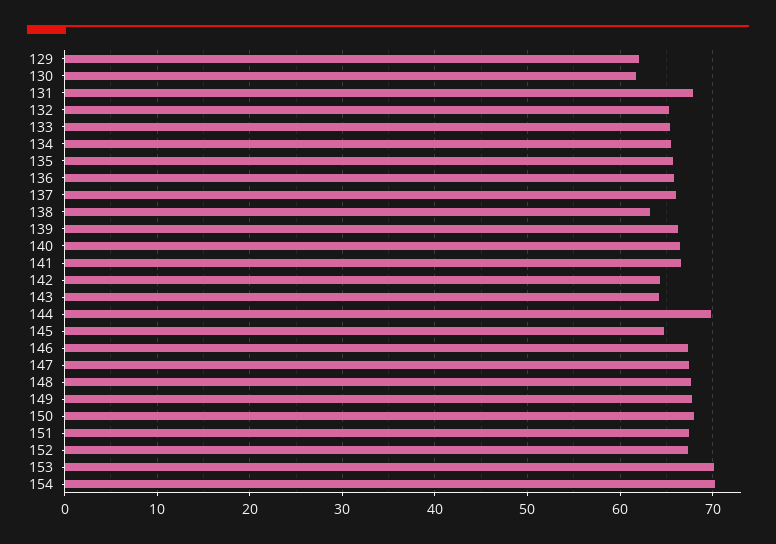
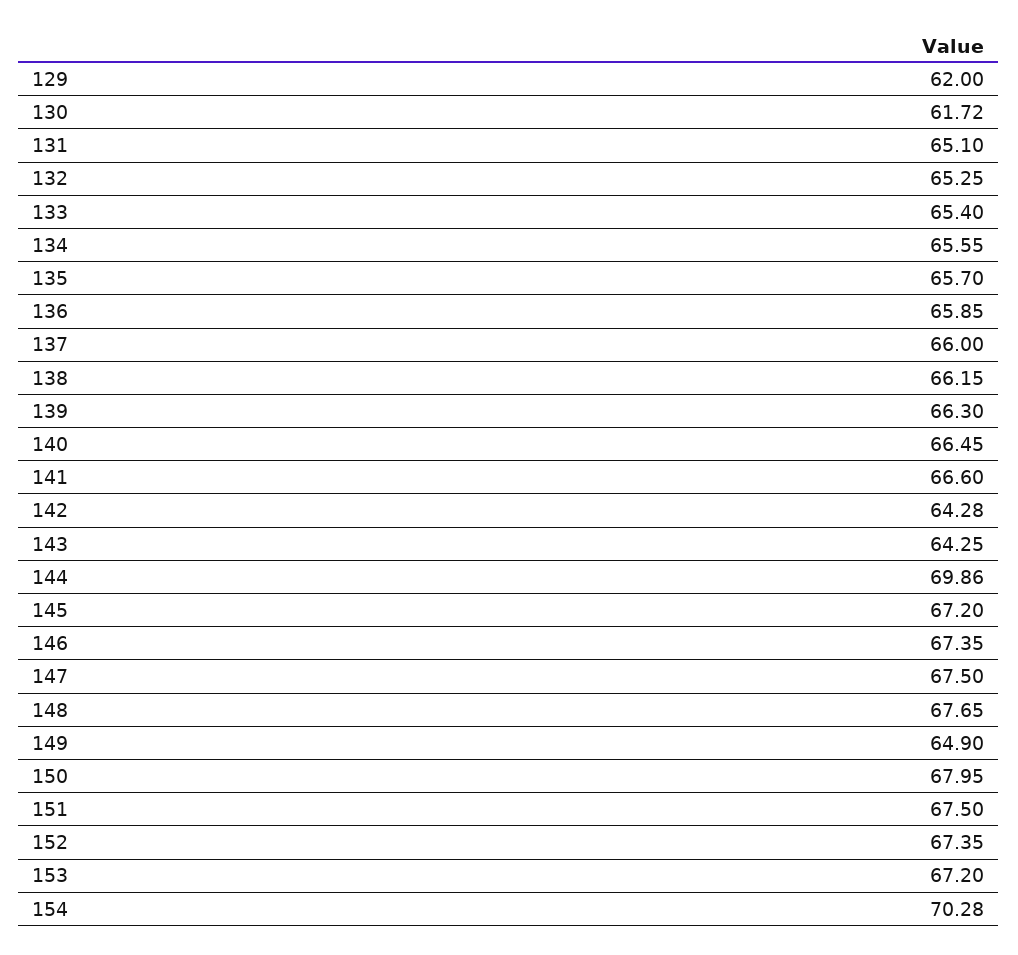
131: 68 -> 65.1
138: 63 -> 66.15
145: 65 -> 67.2
149: 68 -> 64.9
153: 70 -> 67.2

